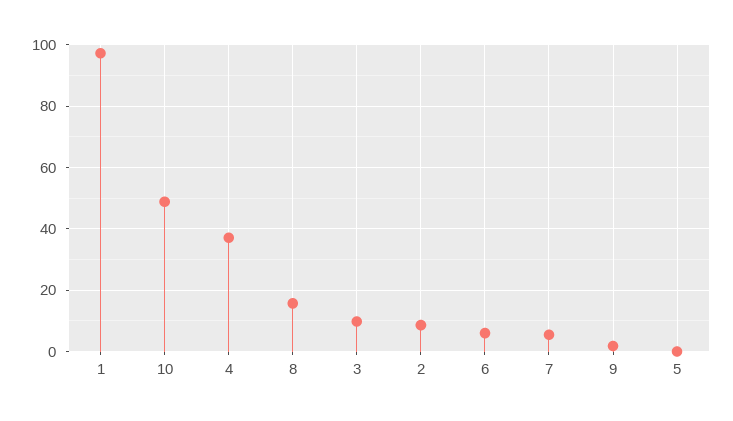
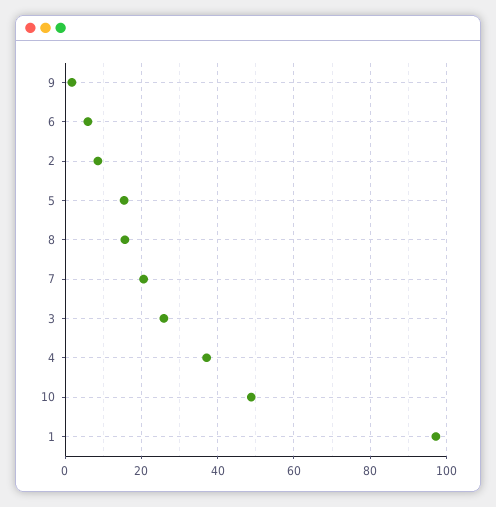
3: 10 -> 26
7: 6 -> 20
5: 0 -> 16

